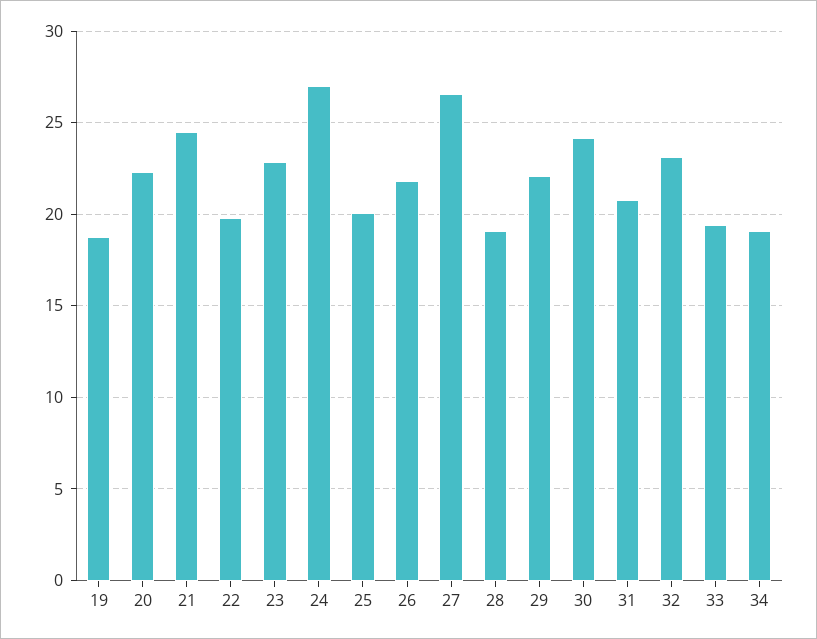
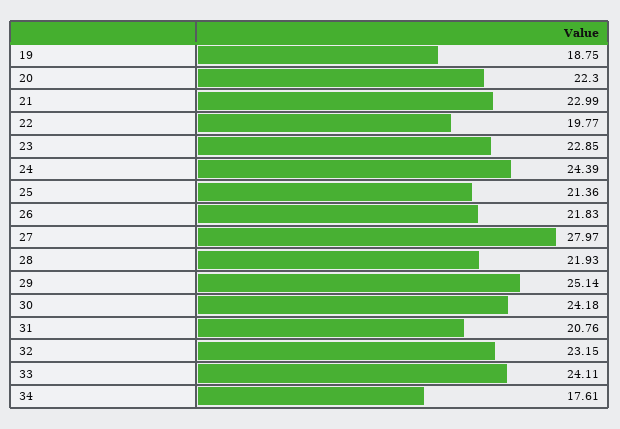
21: 24.5 -> 22.99
24: 27 -> 24.39
25: 20 -> 21.36
27: 26.5 -> 27.97
28: 19 -> 21.93
29: 22 -> 25.14
33: 19.5 -> 24.11
34: 19 -> 17.61

